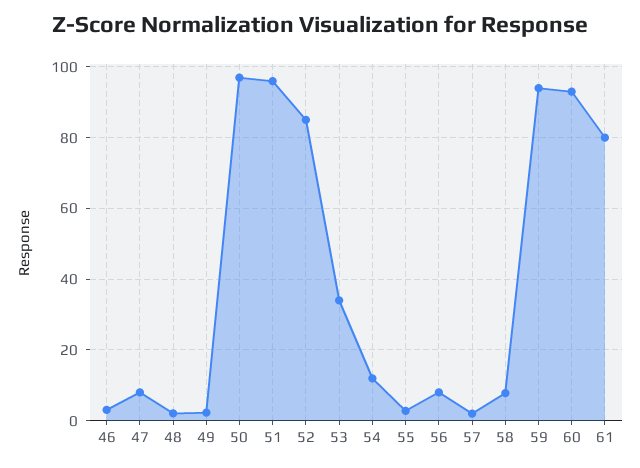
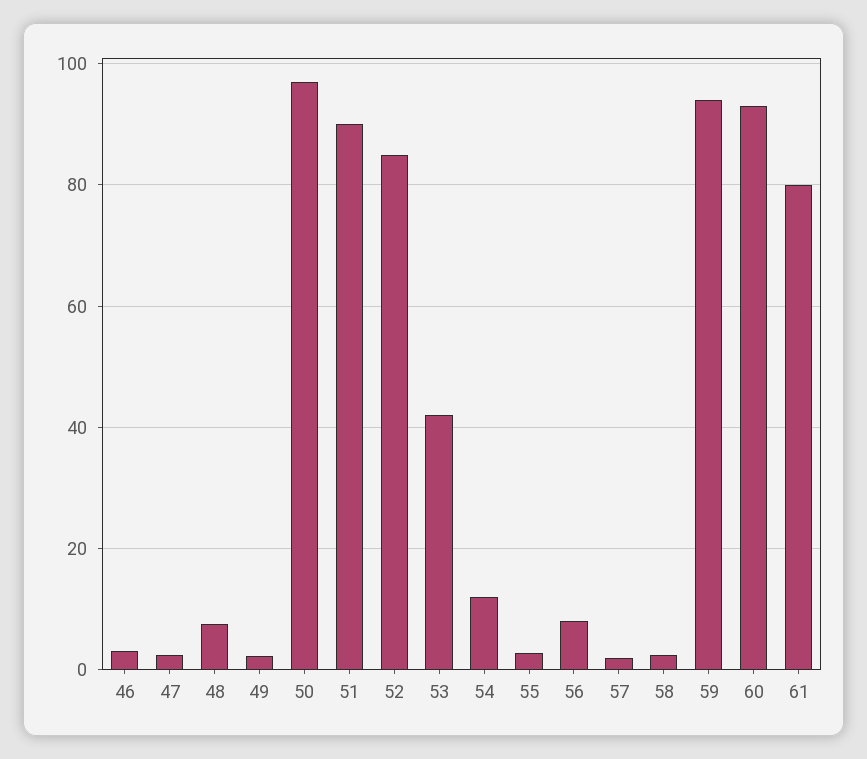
47: 8 -> 2
48: 2 -> 8
51: 96 -> 90
53: 34 -> 42
58: 8 -> 2

